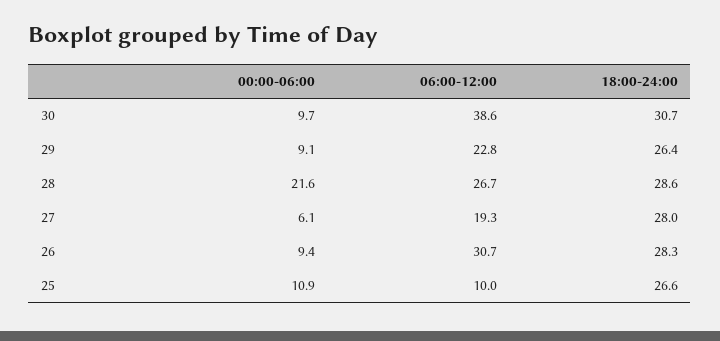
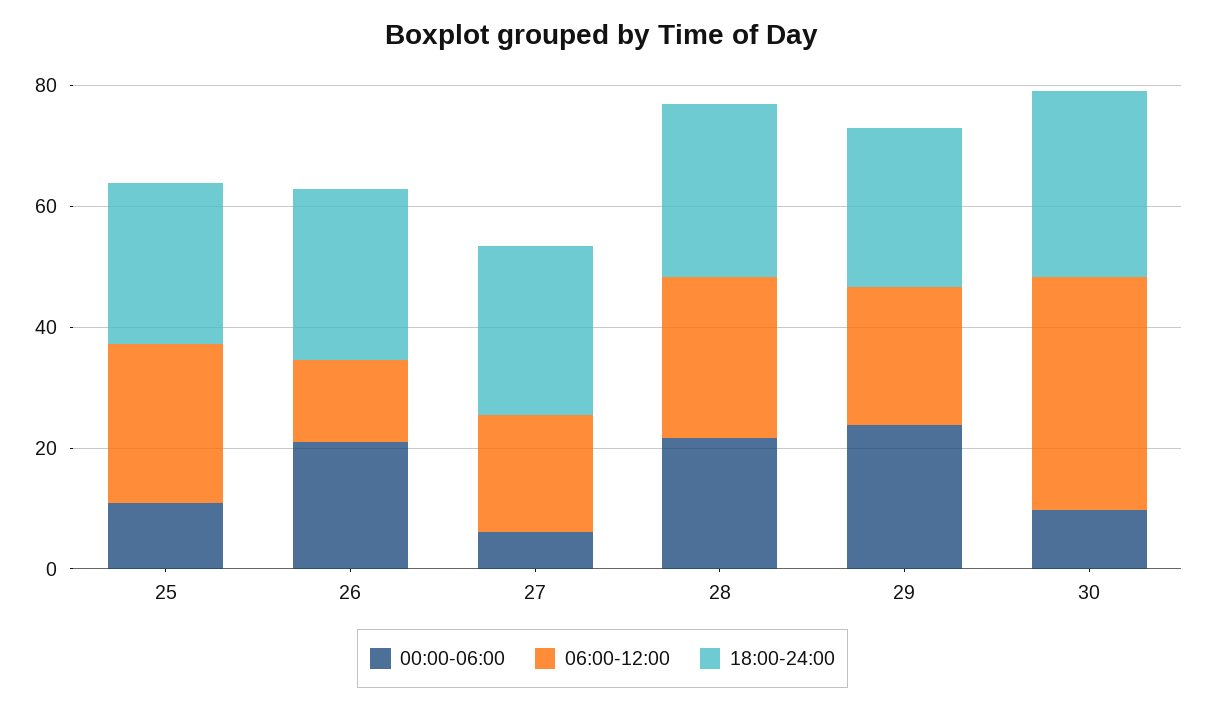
00:00-06:00, 29: 9.1 -> 25
00:00-06:00, 26: 9.4 -> 20
06:00-12:00, 26: 30.7 -> 15
06:00-12:00, 25: 10 -> 25

